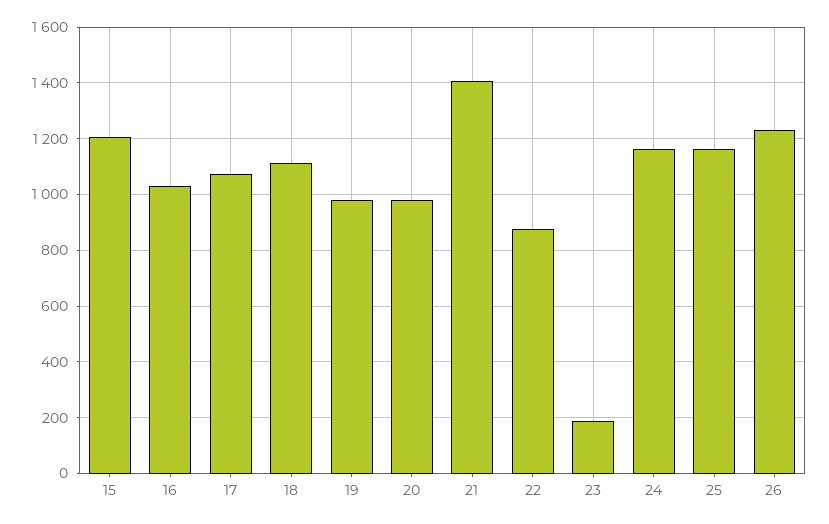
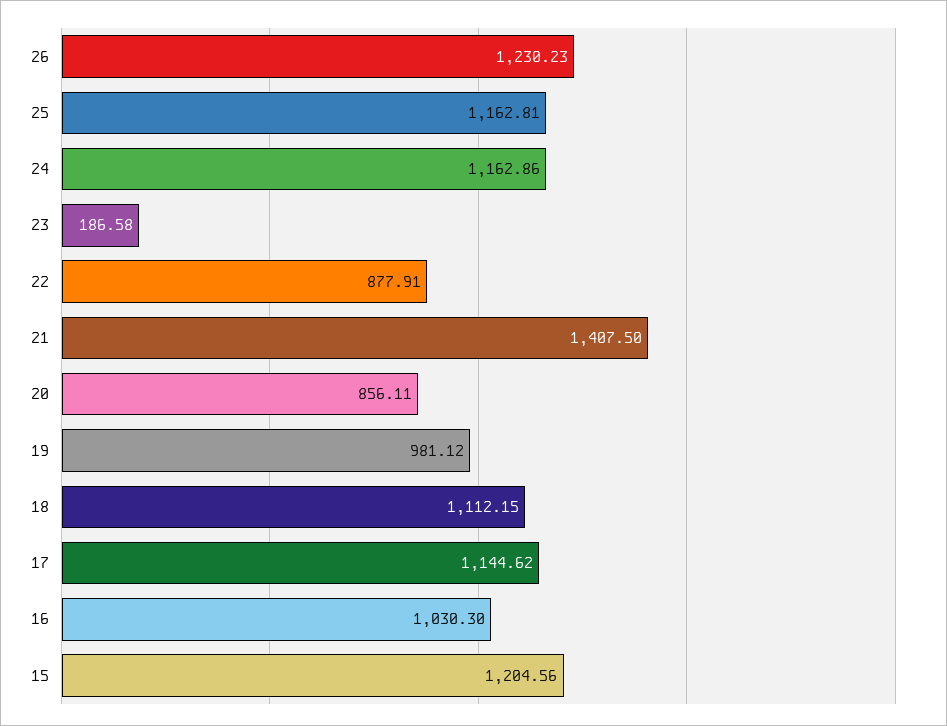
17: 1075 -> 1144.62
20: 975 -> 856.11

